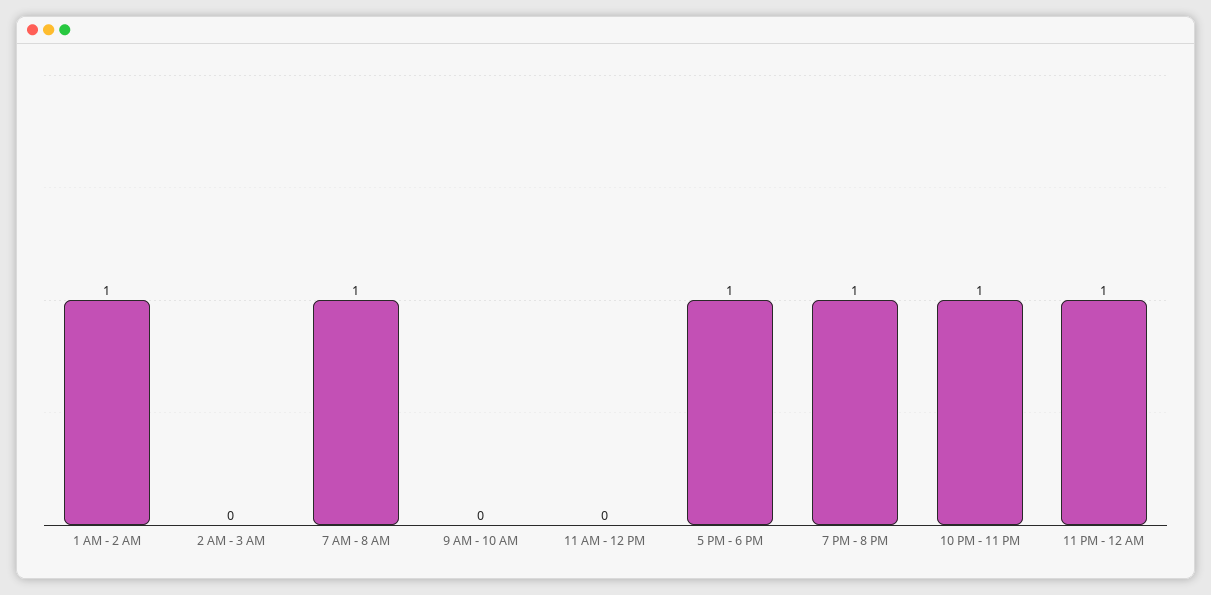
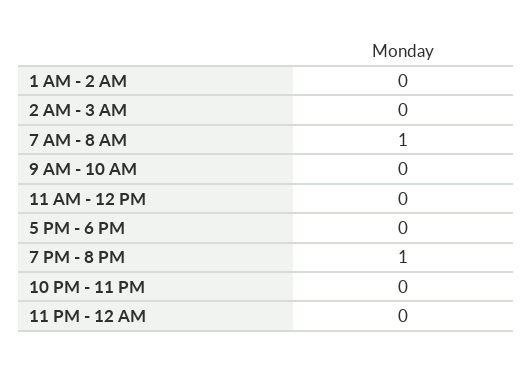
1 AM - 2 AM: 1 -> 0
5 PM - 6 PM: 1 -> 0
10 PM - 11 PM: 1 -> 0
11 PM - 12 AM: 1 -> 0

